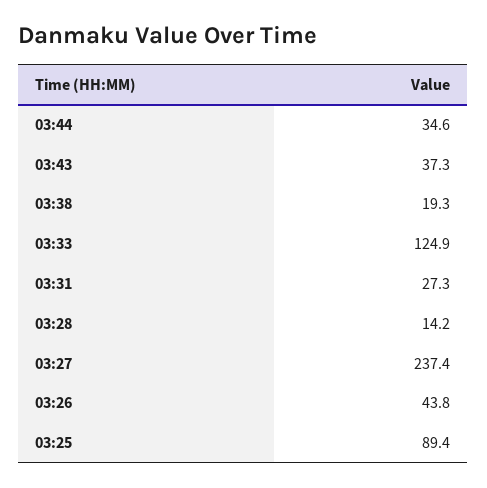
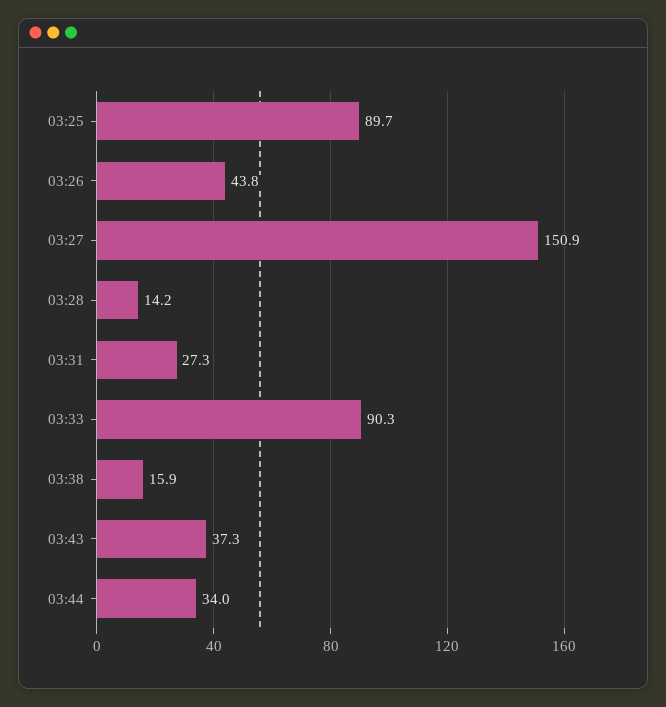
03:44: 34.6 -> 34
03:38: 19.3 -> 15.9
03:33: 124.9 -> 90.3
03:27: 237.4 -> 150.9
03:25: 89.4 -> 89.7

